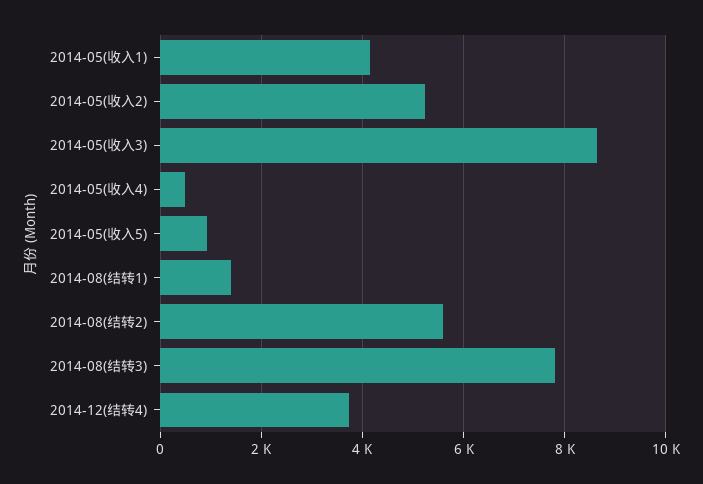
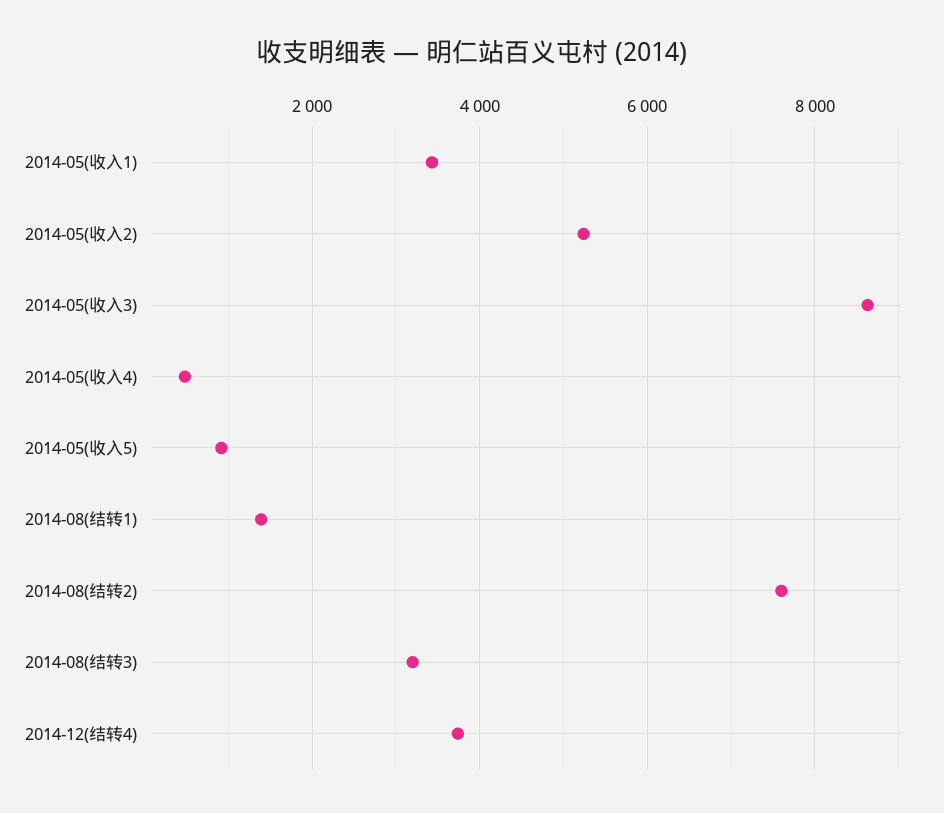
2014-05(收入1): 4200 -> 3400
2014-08(结转2): 5600 -> 7600
2014-08(结转3): 7800 -> 3200

